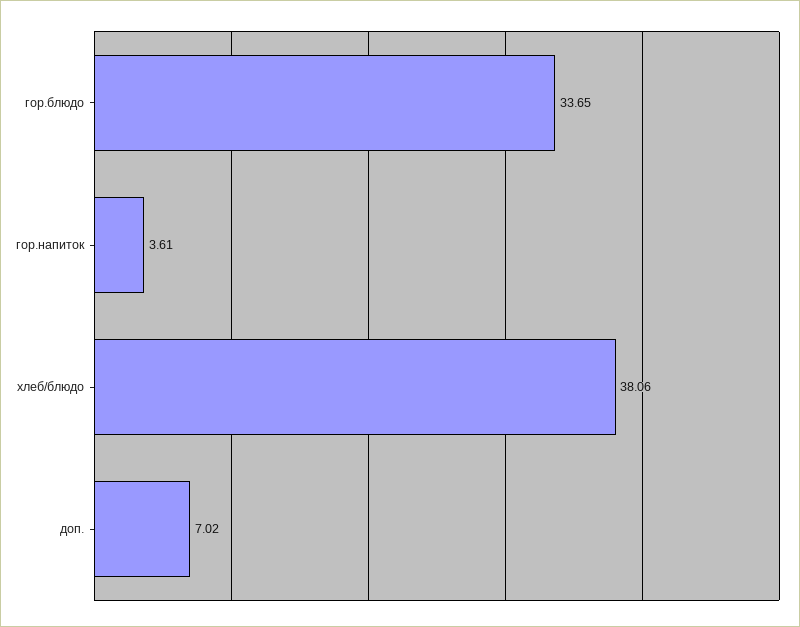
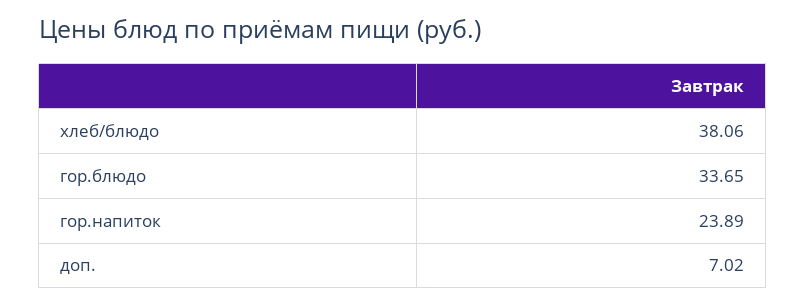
гор.напиток: 3.61 -> 23.89

